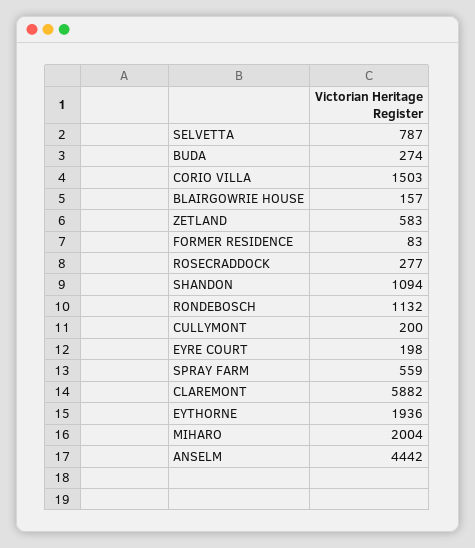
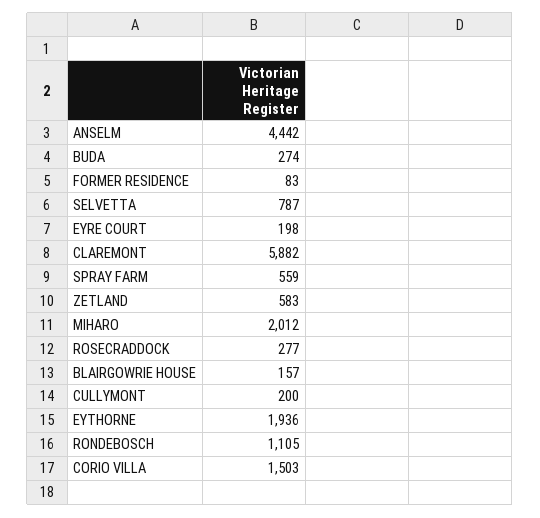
SHANDON: 1094 -> none
RONDEBOSCH: 1132 -> 1105
MIHARO: 2004 -> 2012

